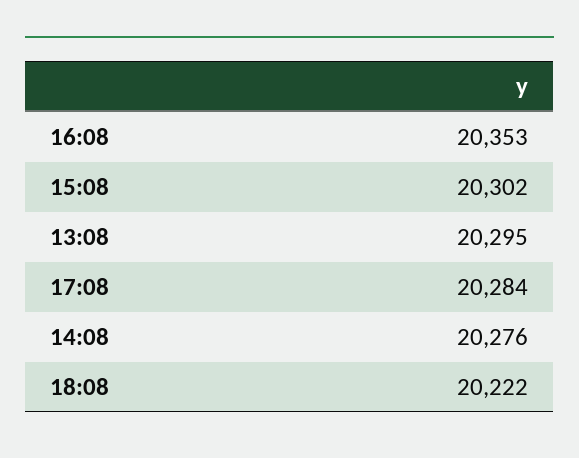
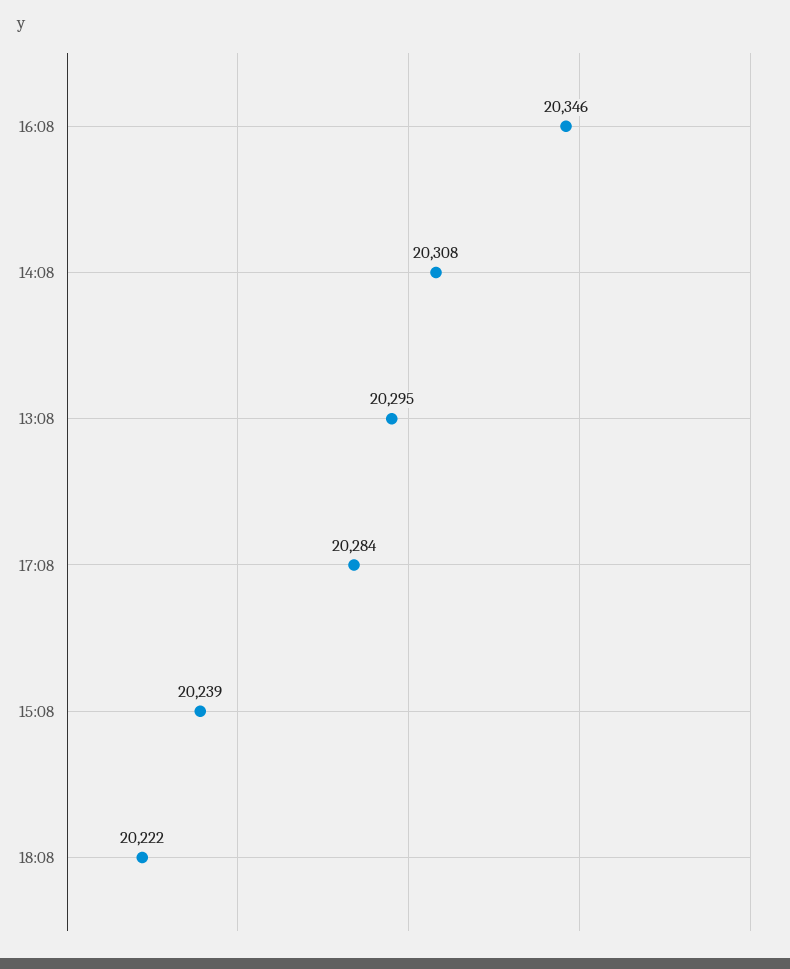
16:08: 20353 -> 20346
15:08: 20302 -> 20239
14:08: 20276 -> 20308

